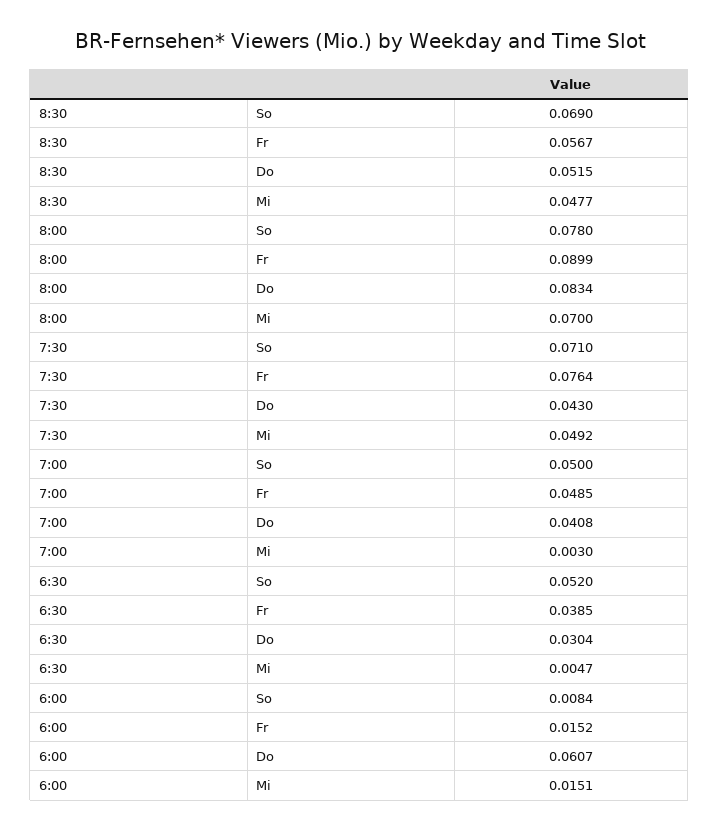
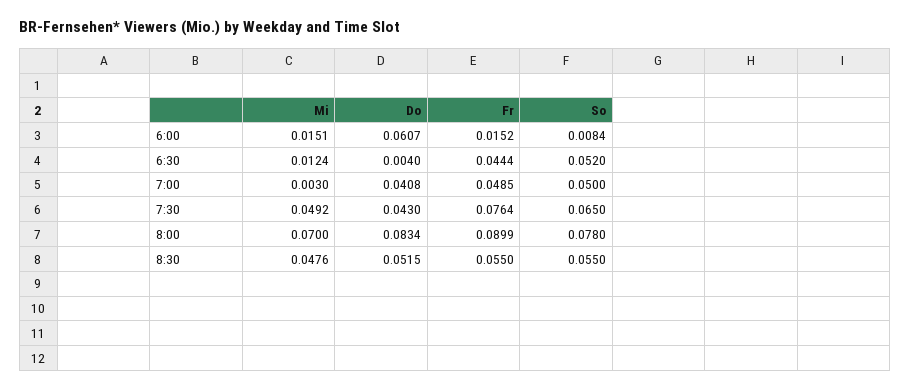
8:30, So: 0.069 -> 0.055
8:30, Fr: 0.0567 -> 0.055
8:30, Mi: 0.0477 -> 0.0476
7:30, So: 0.071 -> 0.065
6:30, Fr: 0.0385 -> 0.0444
6:30, Do: 0.0304 -> 0.004
6:30, Mi: 0.0047 -> 0.0124

